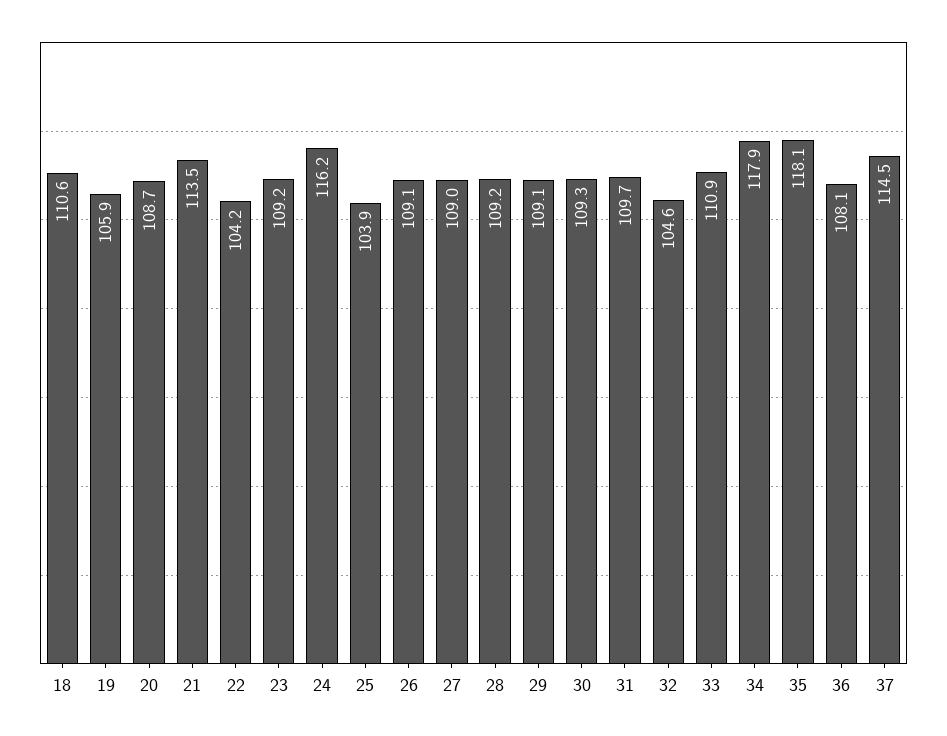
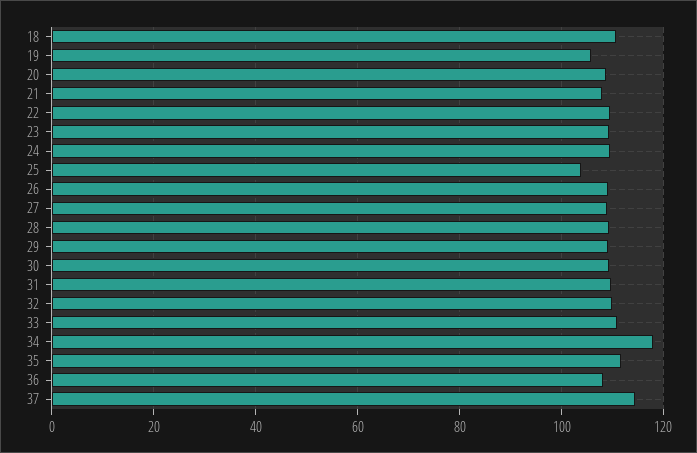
21: 113.5 -> 108
22: 104.2 -> 110
24: 116.2 -> 110
32: 104.6 -> 110
35: 118.1 -> 112

